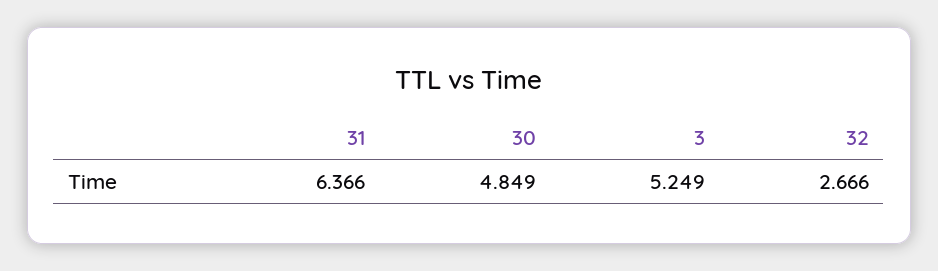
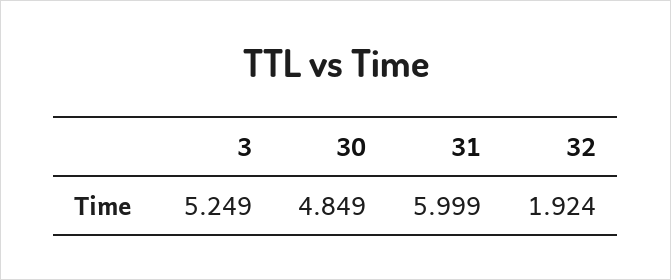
31: 6.366 -> 5.999
32: 2.666 -> 1.924

